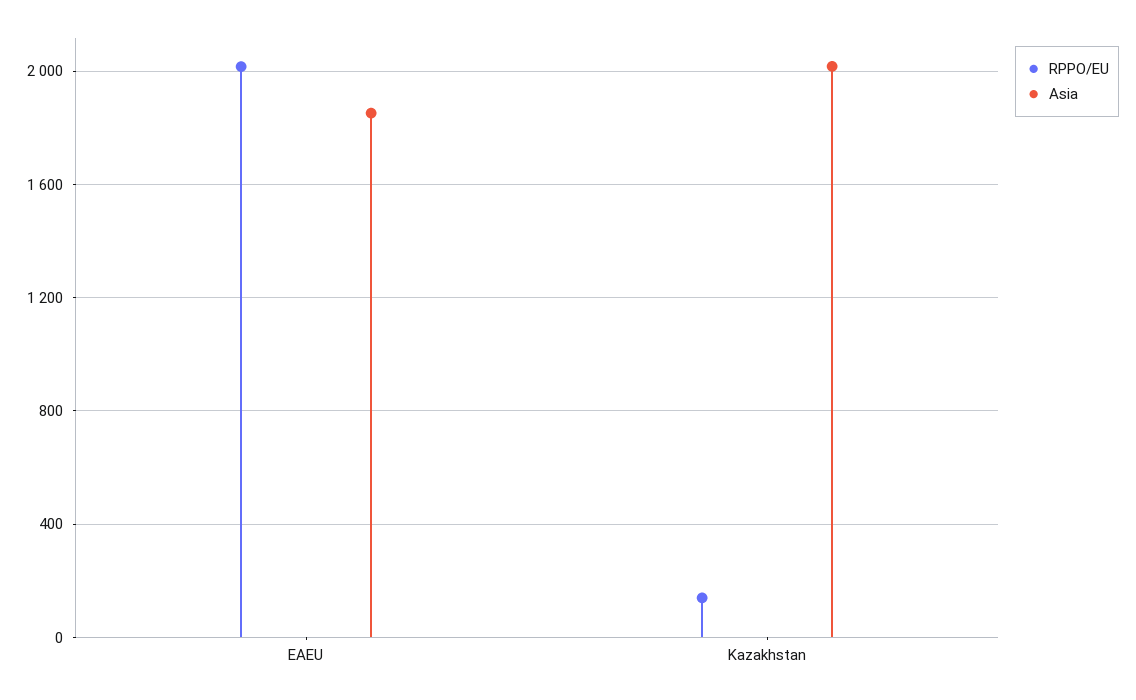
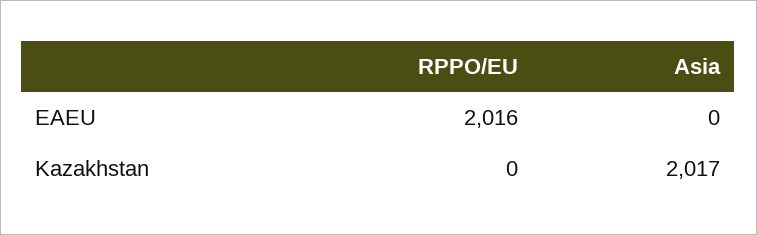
Asia, EAEU: 1850 -> 0
RPPO/EU, Kazakhstan: 150 -> 0

